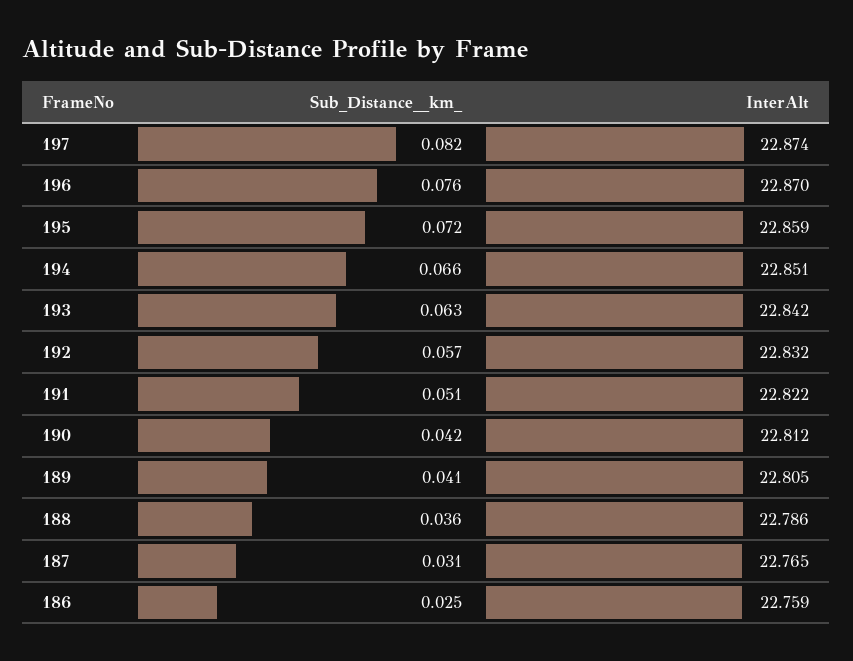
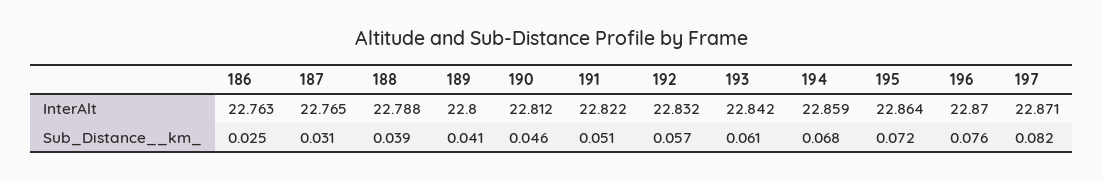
InterAlt, 197: 22.874 -> 22.871
InterAlt, 195: 22.859 -> 22.864
Sub_Distance__km_, 194: 0.066 -> 0.068
InterAlt, 194: 22.851 -> 22.859
Sub_Distance__km_, 193: 0.063 -> 0.061
Sub_Distance__km_, 190: 0.042 -> 0.046
InterAlt, 189: 22.805 -> 22.8
Sub_Distance__km_, 188: 0.036 -> 0.039
InterAlt, 188: 22.786 -> 22.788
InterAlt, 186: 22.759 -> 22.763

